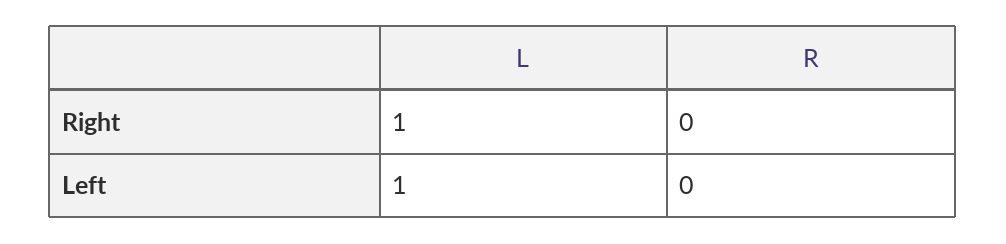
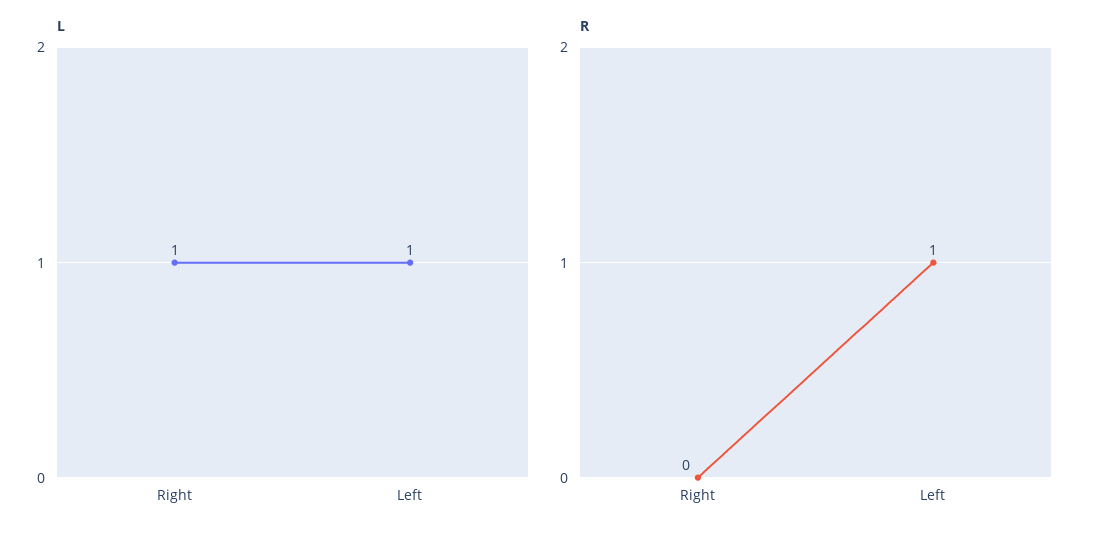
R, Left: 0 -> 1

